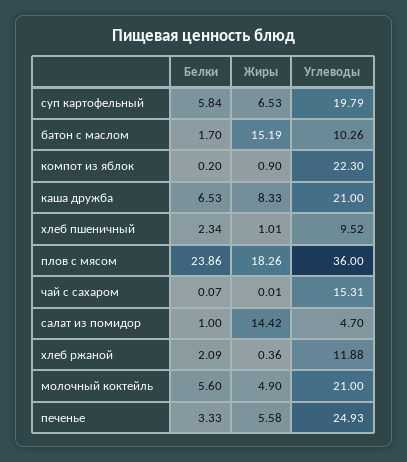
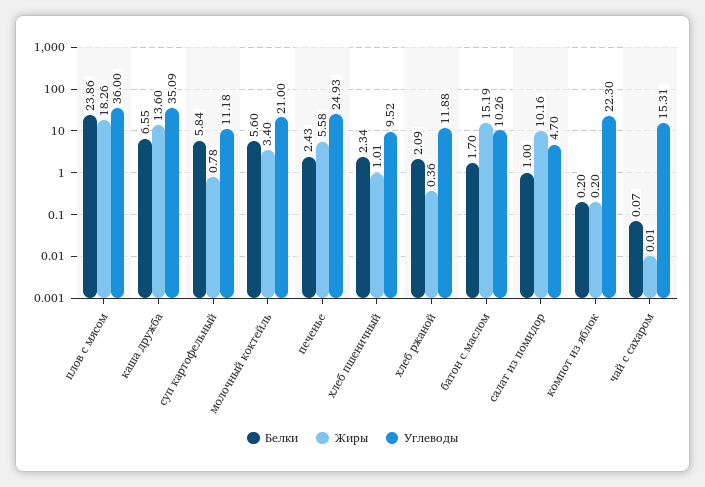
Жиры, суп картофельный: 6.53 -> 0.78
Углеводы, суп картофельный: 19.79 -> 11.18
Жиры, компот из яблок: 0.9 -> 0.2
Белки, каша дружба: 6.53 -> 6.55
Жиры, каша дружба: 8.33 -> 13.6
Углеводы, каша дружба: 21 -> 35.09
Жиры, салат из помидор: 14.42 -> 10.16
Жиры, молочный коктейль: 4.9 -> 3.4
Белки, печенье: 3.33 -> 2.43

